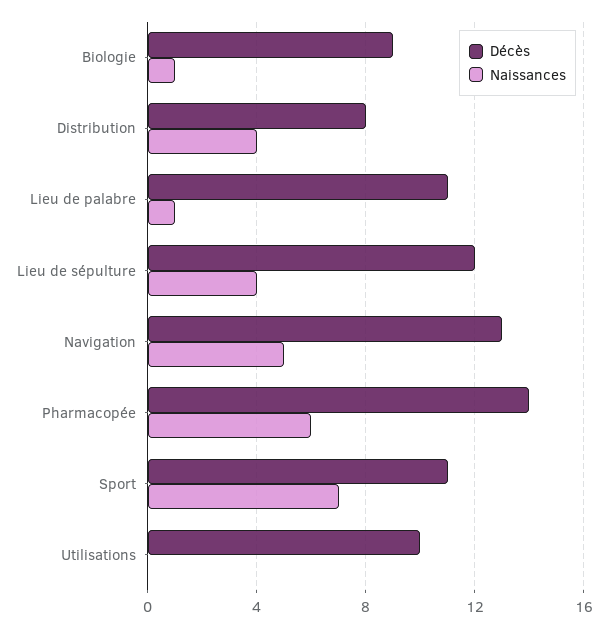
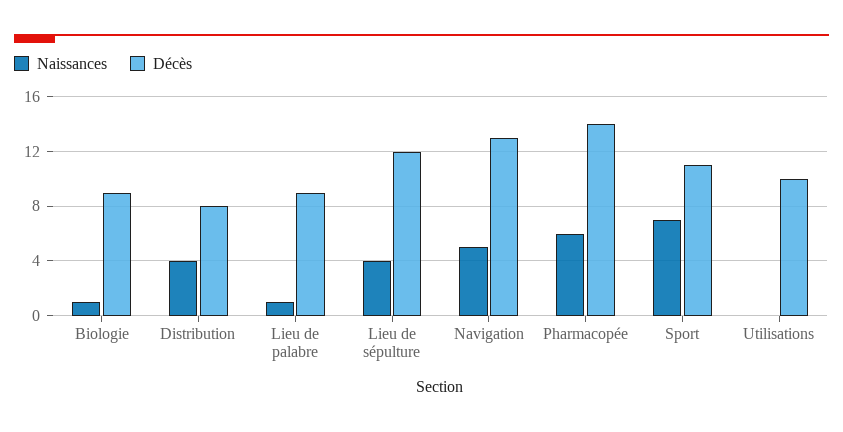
Décès, Lieu de palabre: 11 -> 9

